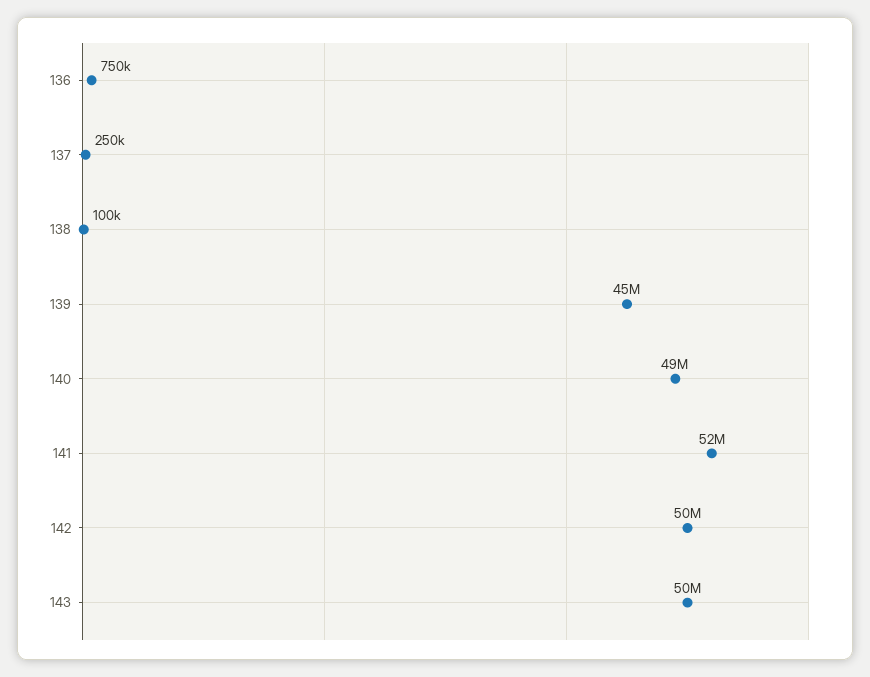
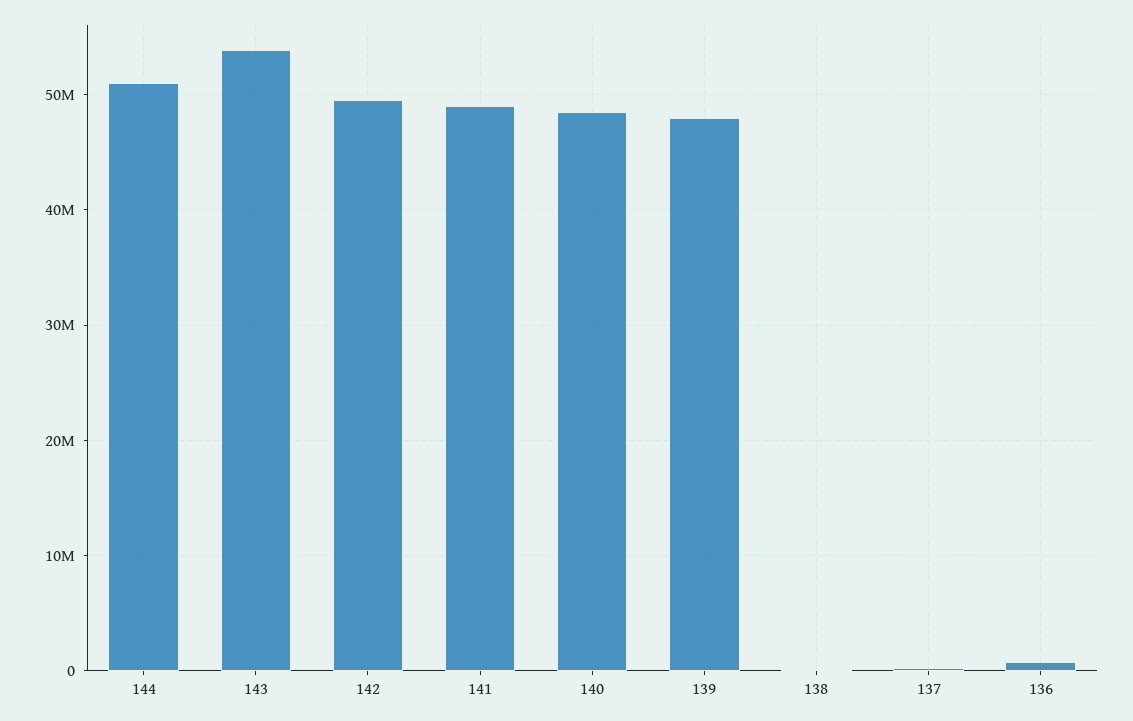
139: 45000000 -> 48000000
141: 52000000 -> 49000000
143: 50000000 -> 54000000
144: none -> 51000000

